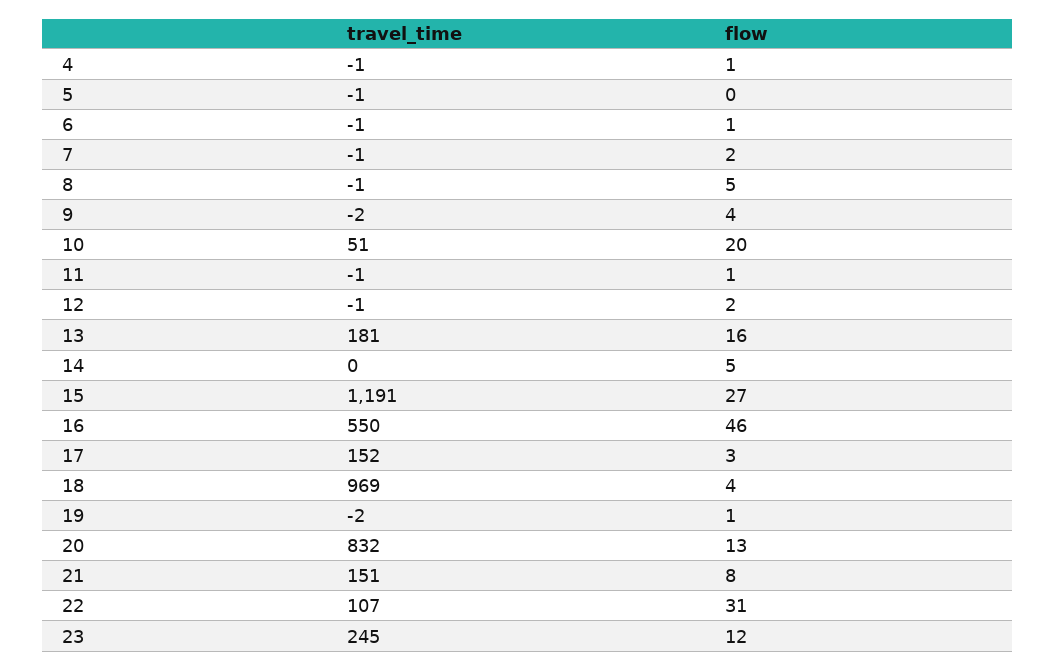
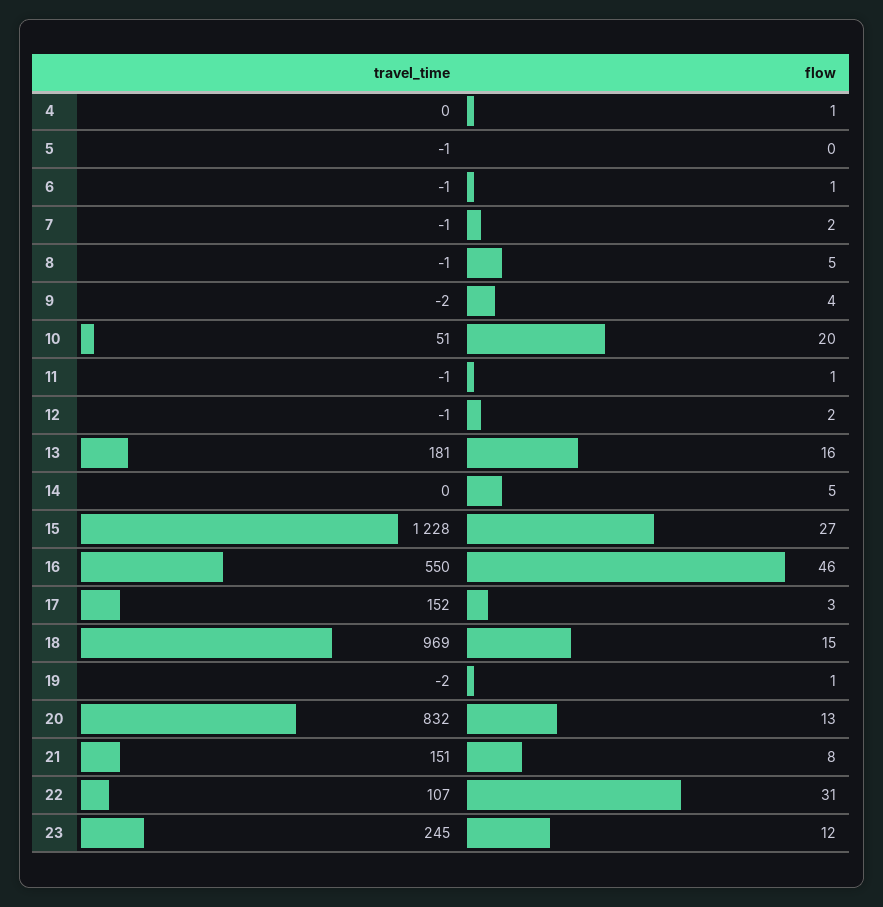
travel_time, 4: -1 -> 0
travel_time, 15: 1191 -> 1228
flow, 18: 4 -> 15

